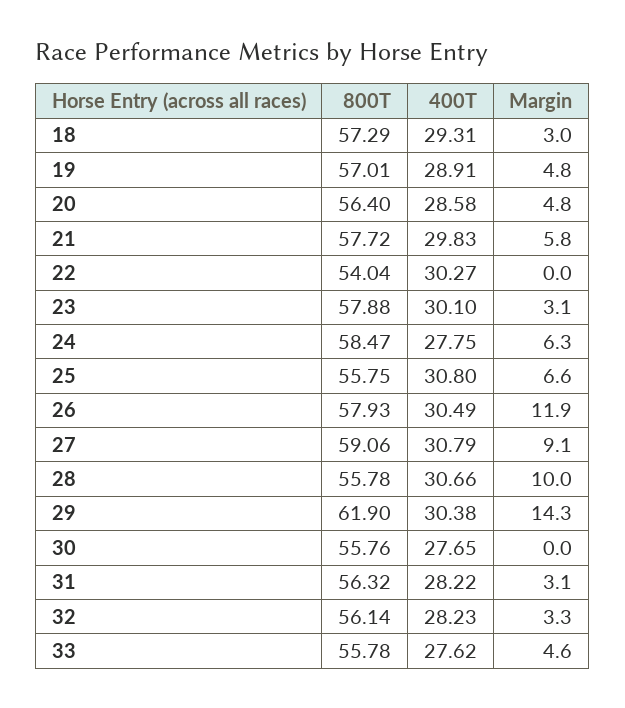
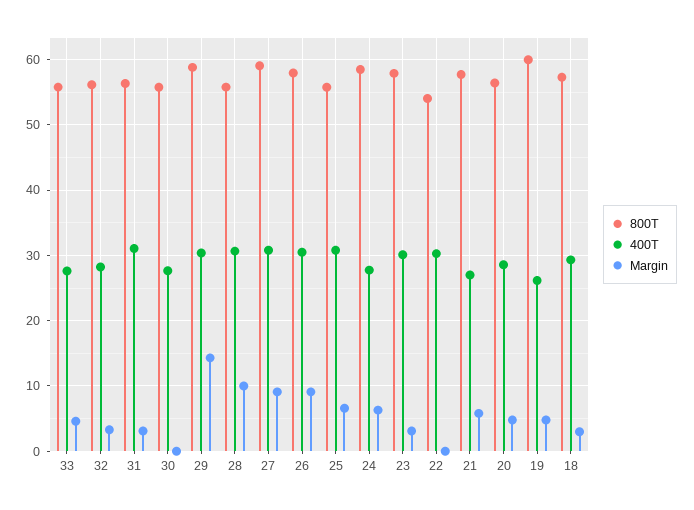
800T, 19: 57.01 -> 60
400T, 19: 28.91 -> 26
400T, 21: 29.83 -> 27
Margin, 26: 11.9 -> 9
800T, 29: 61.9 -> 59
400T, 31: 28.22 -> 31

